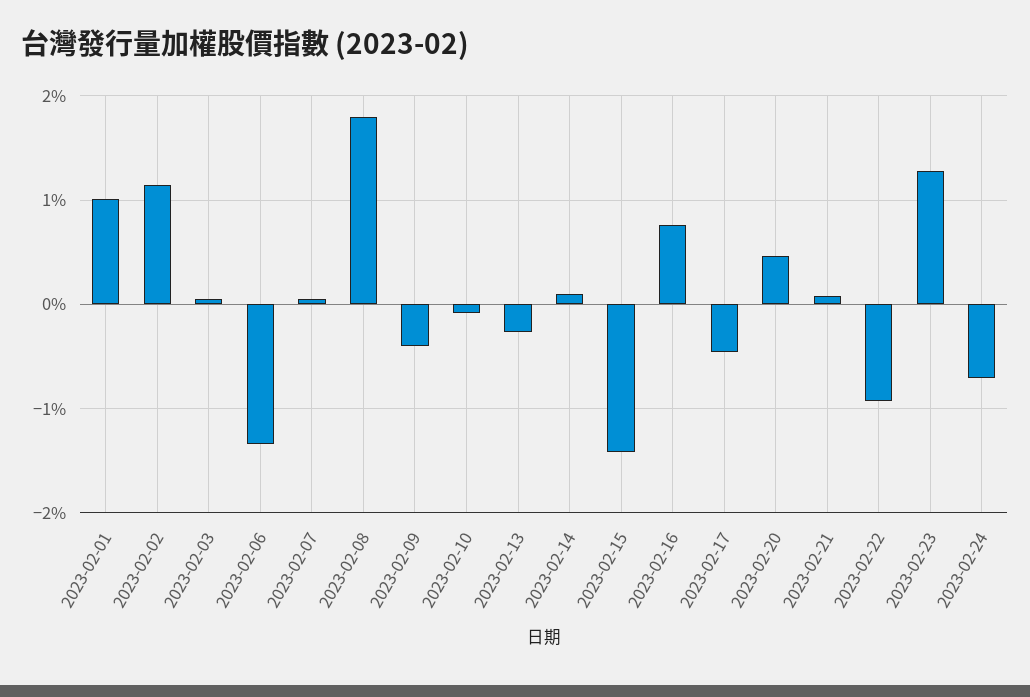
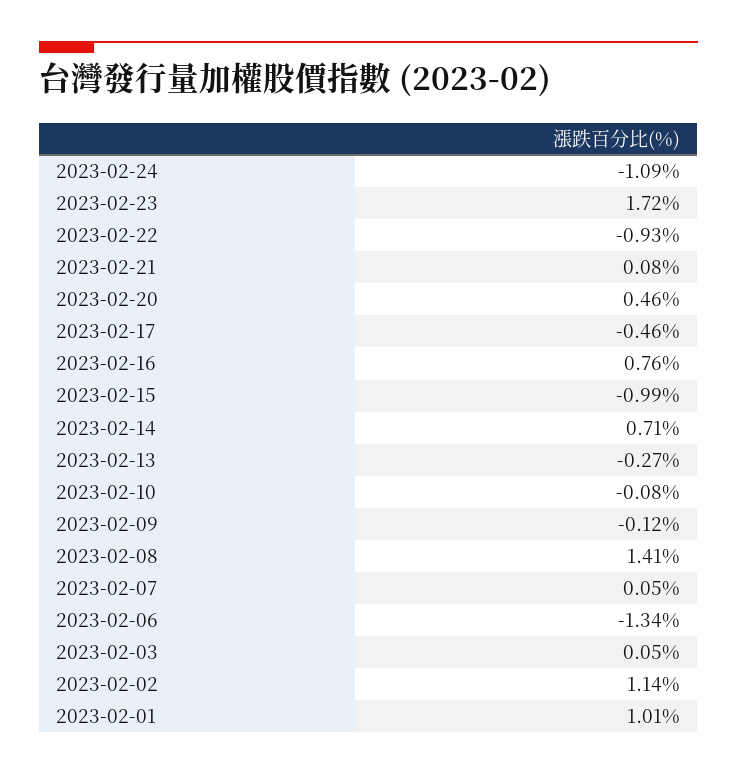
2023-02-08: 1.8 -> 1.41
2023-02-09: -0.4 -> -0.12
2023-02-14: 0.1 -> 0.71
2023-02-15: -1.4 -> -0.99
2023-02-23: 1.3 -> 1.72
2023-02-24: -0.7 -> -1.09

